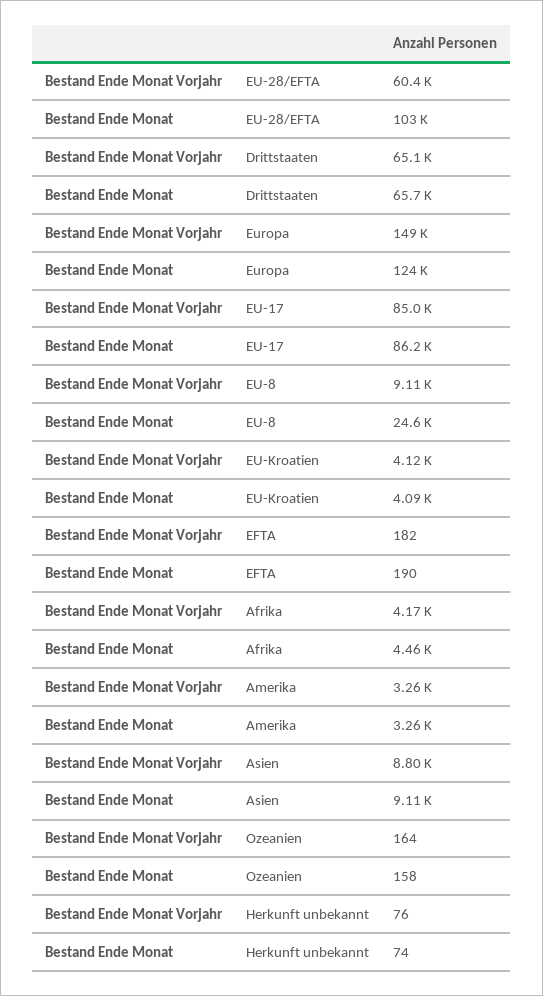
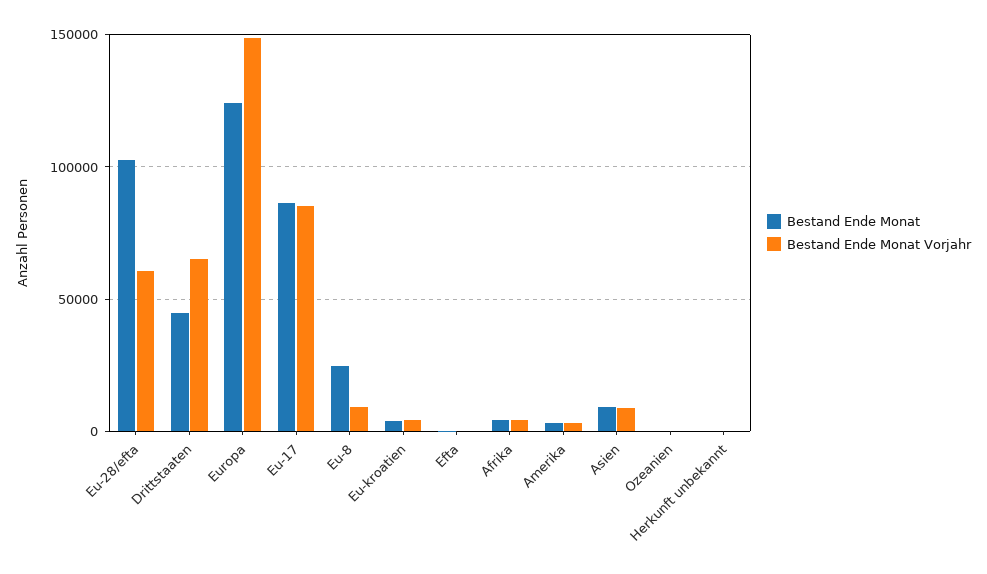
Bestand Ende Monat, Drittstaaten: 65700 -> 45000

